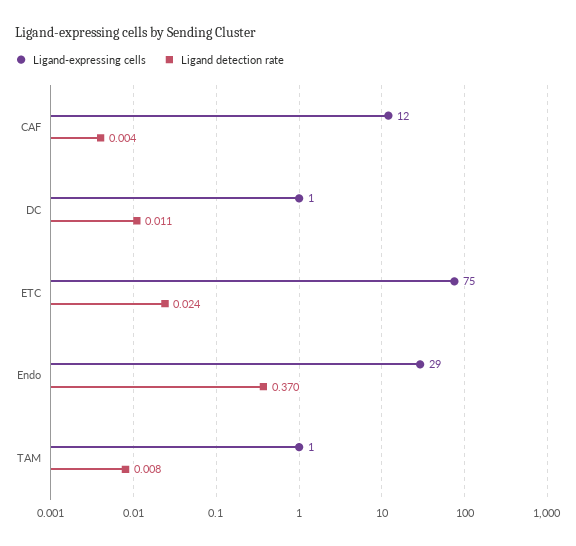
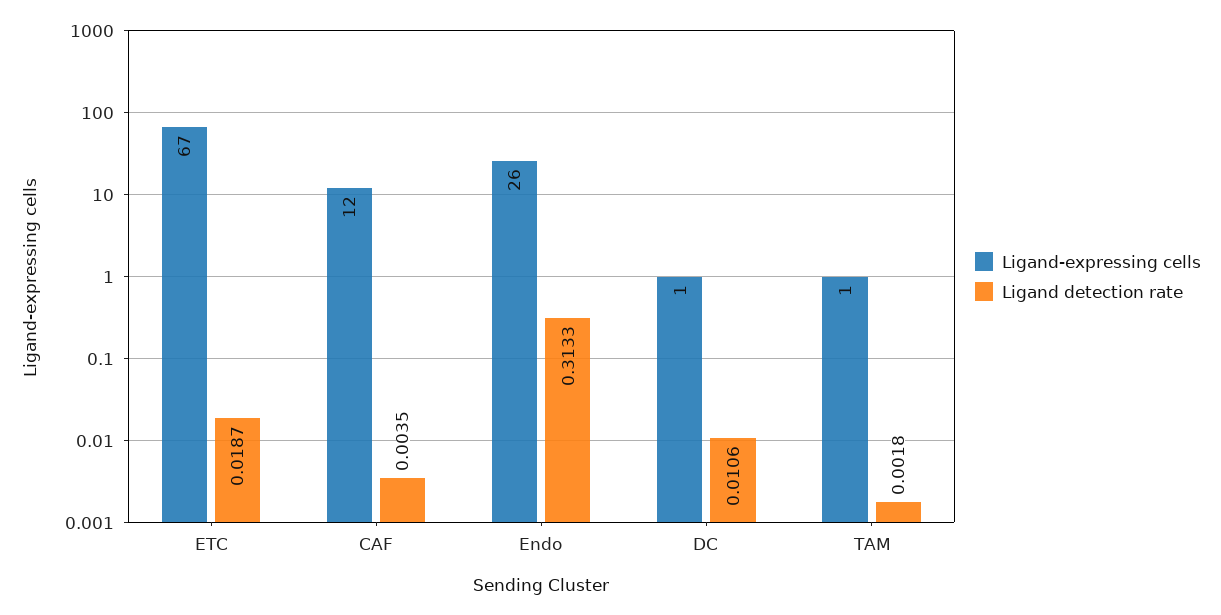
Ligand-expressing cells, ETC: 75 -> 67
Ligand detection rate, ETC: 0.024 -> 0.0187
Ligand-expressing cells, Endo: 29 -> 26
Ligand detection rate, Endo: 0.37 -> 0.3133
Ligand detection rate, TAM: 0.008 -> 0.0018

